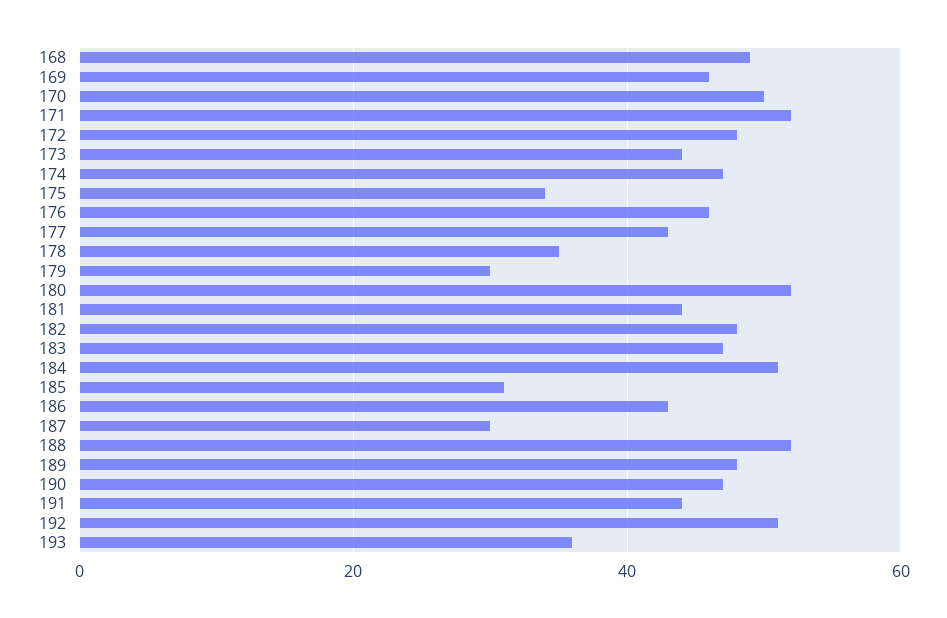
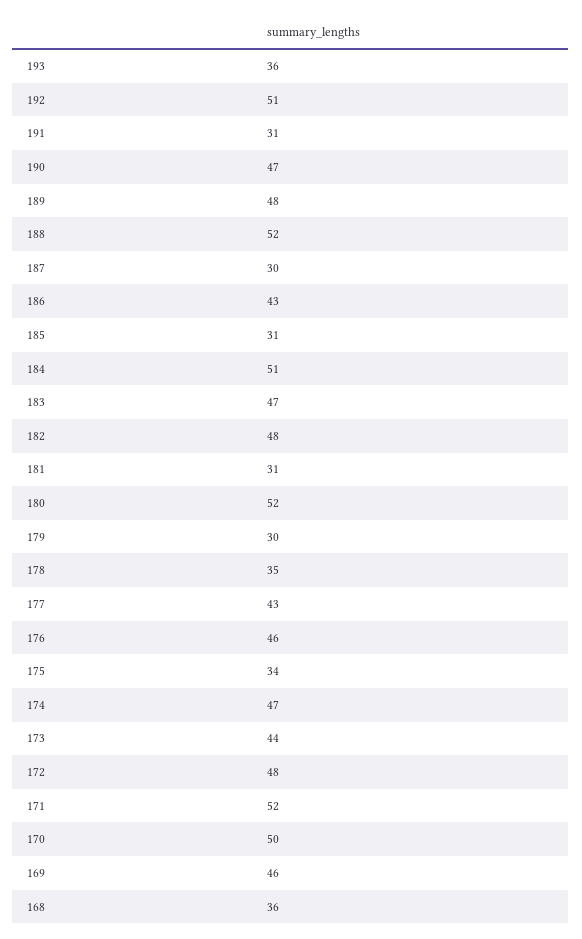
168: 50 -> 36
181: 45 -> 31
191: 45 -> 31

